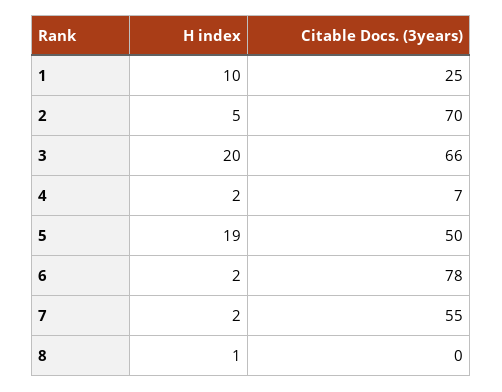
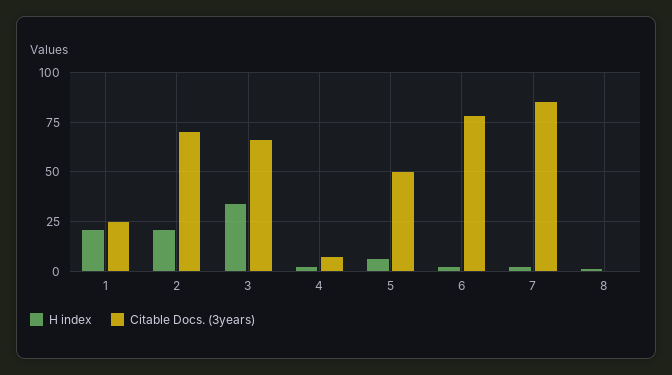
H index, 1: 10 -> 20
H index, 2: 5 -> 20
H index, 3: 20 -> 35
H index, 5: 19 -> 5
Citable Docs. (3years), 7: 55 -> 85

